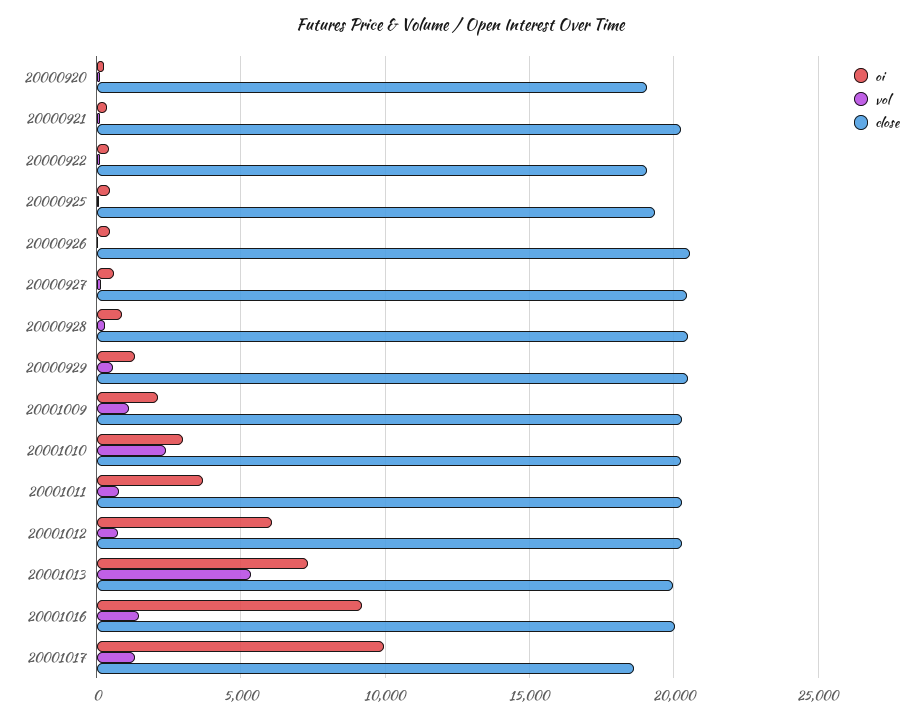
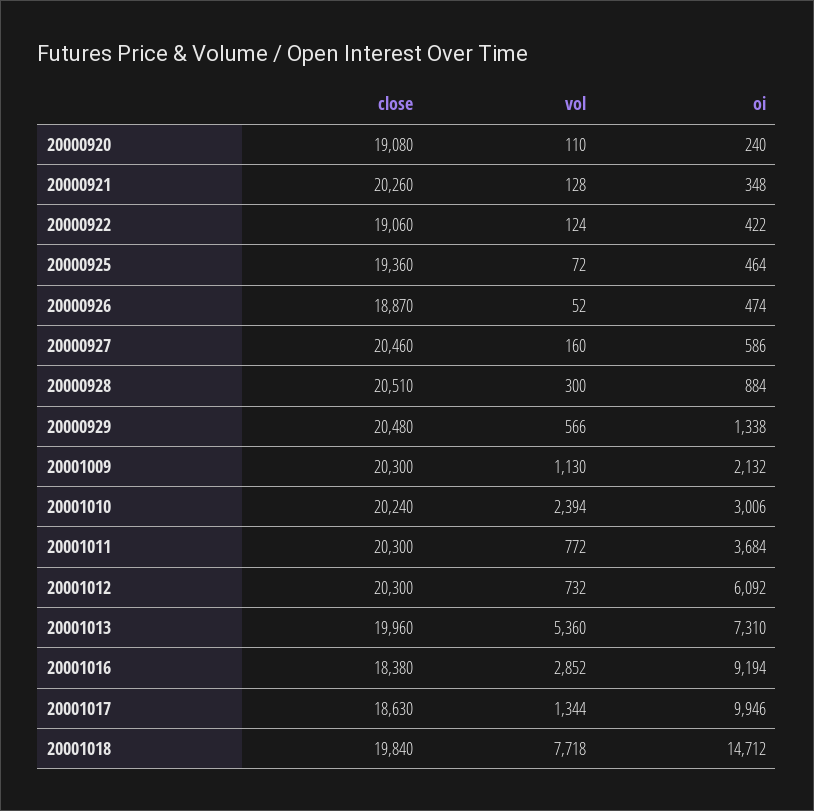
close, 20000926: 20500 -> 18870
vol, 20001016: 1500 -> 2852
close, 20001016: 20000 -> 18380
close, 20001018: none -> 19840
vol, 20001018: none -> 7718
oi, 20001018: none -> 14712

